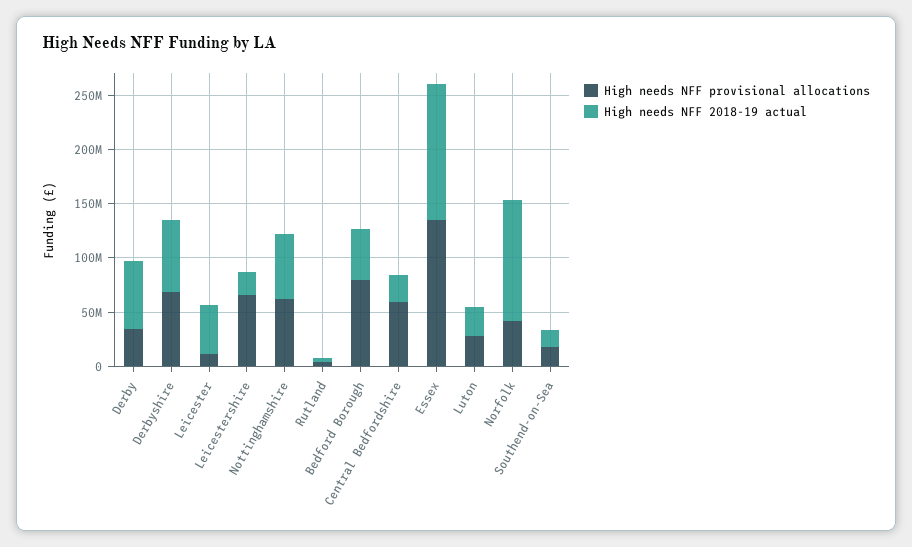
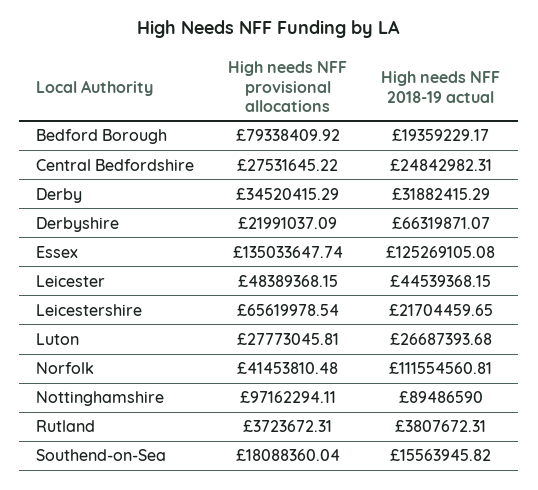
High needs NFF 2018-19 actual, Derby: 60000000 -> 31882415.29
High needs NFF provisional allocations, Derbyshire: 70000000 -> 21991037.09
High needs NFF provisional allocations, Leicester: 10000000 -> 48389368.15
High needs NFF provisional allocations, Nottinghamshire: 60000000 -> 97162294.11
High needs NFF 2018-19 actual, Nottinghamshire: 60000000 -> 89486590
High needs NFF 2018-19 actual, Bedford Borough: 50000000 -> 19359229.17
High needs NFF provisional allocations, Central Bedfordshire: 60000000 -> 27531645.22

